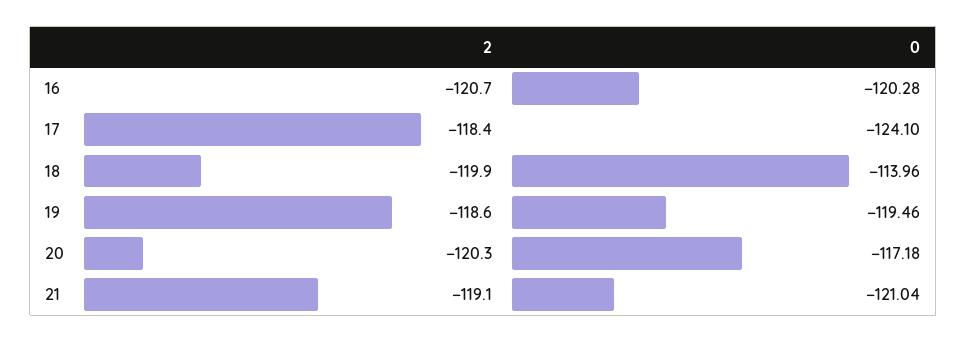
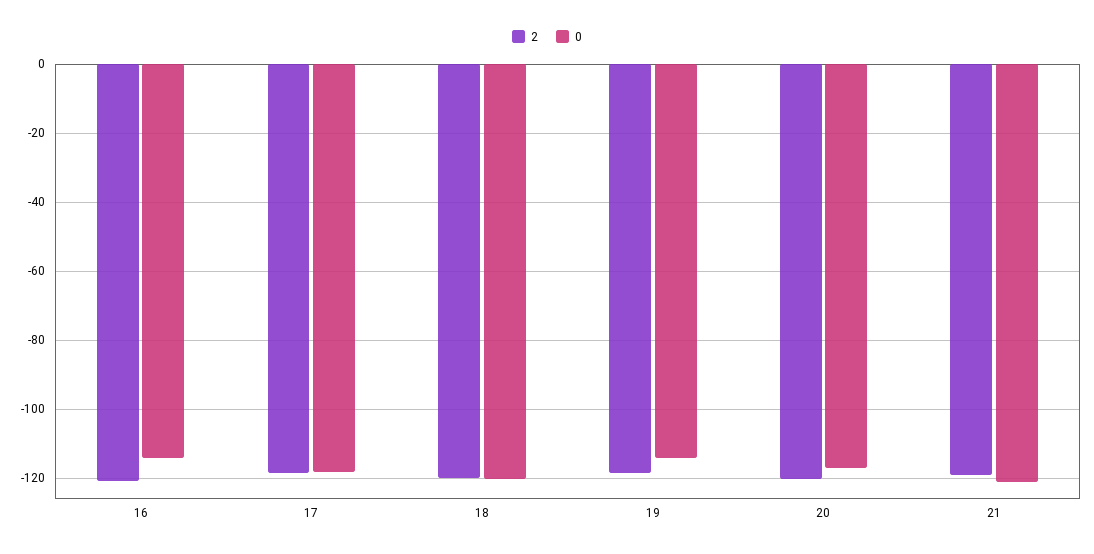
0, 16: -120.28 -> -114
0, 17: -124.1 -> -118
0, 18: -113.96 -> -120
0, 19: -119.46 -> -114

